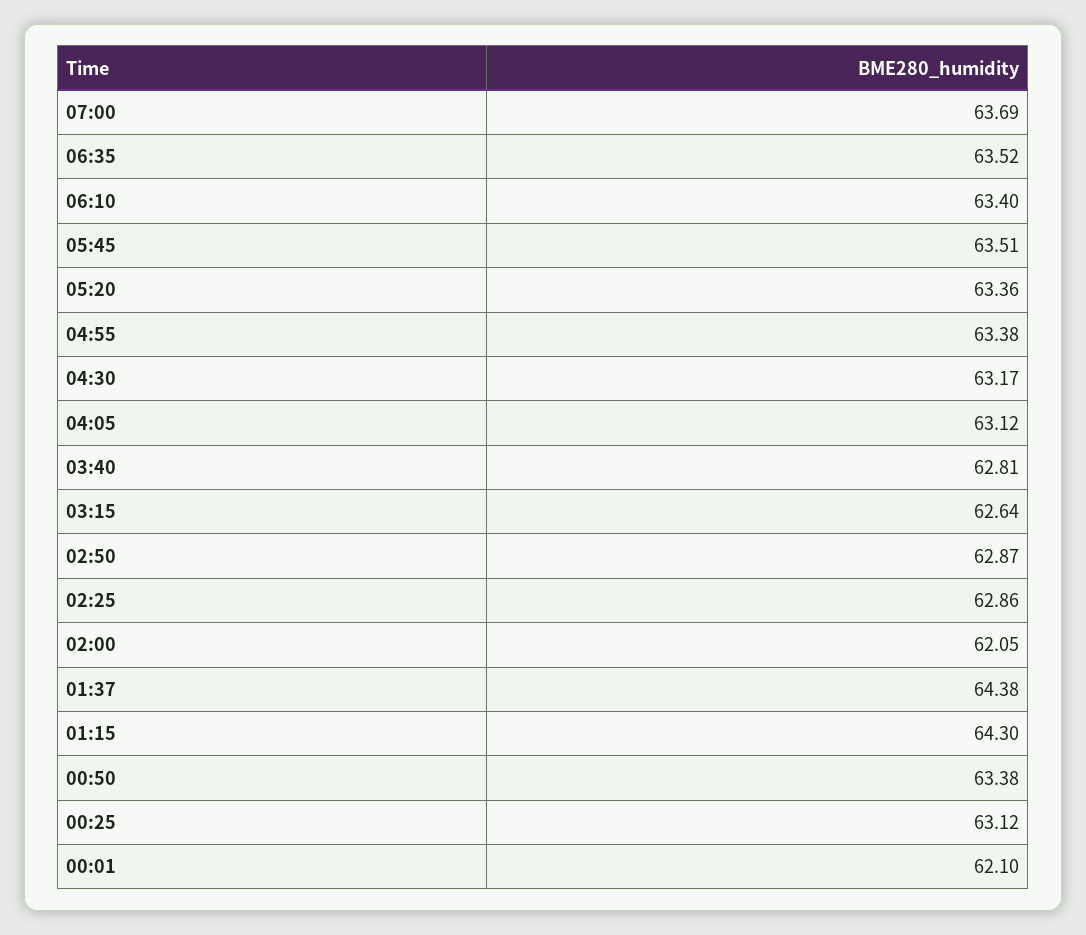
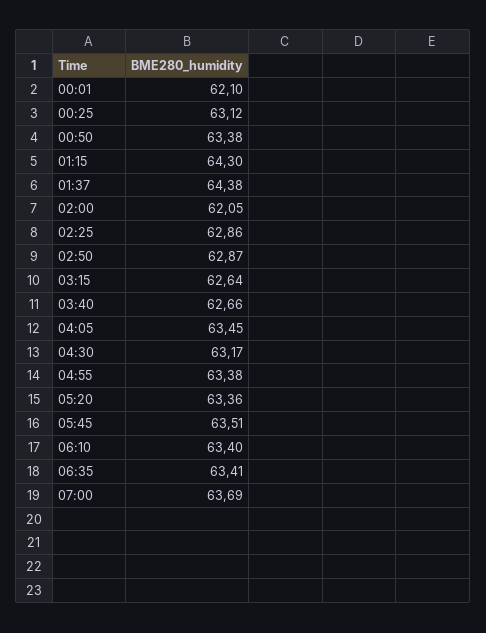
06:35: 63.52 -> 63.41
04:05: 63.12 -> 63.45
03:40: 62.81 -> 62.66

